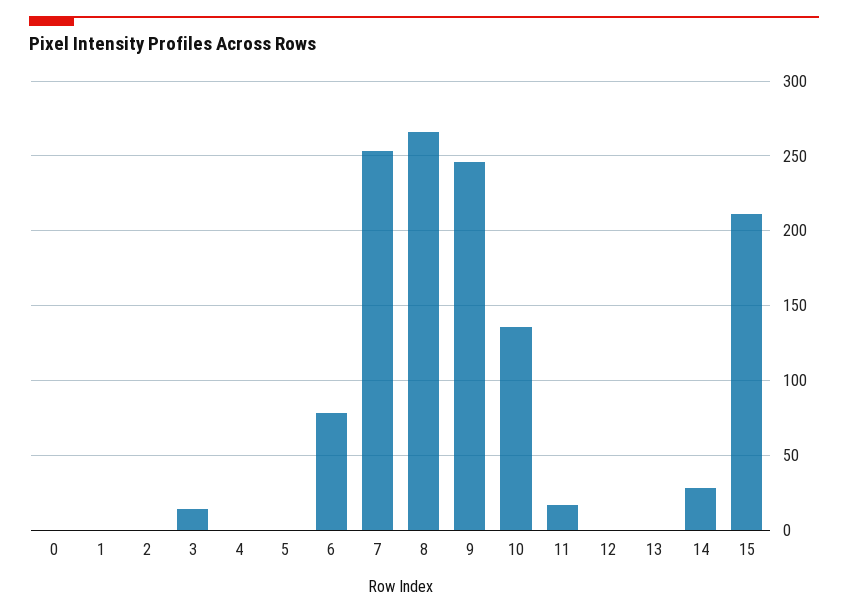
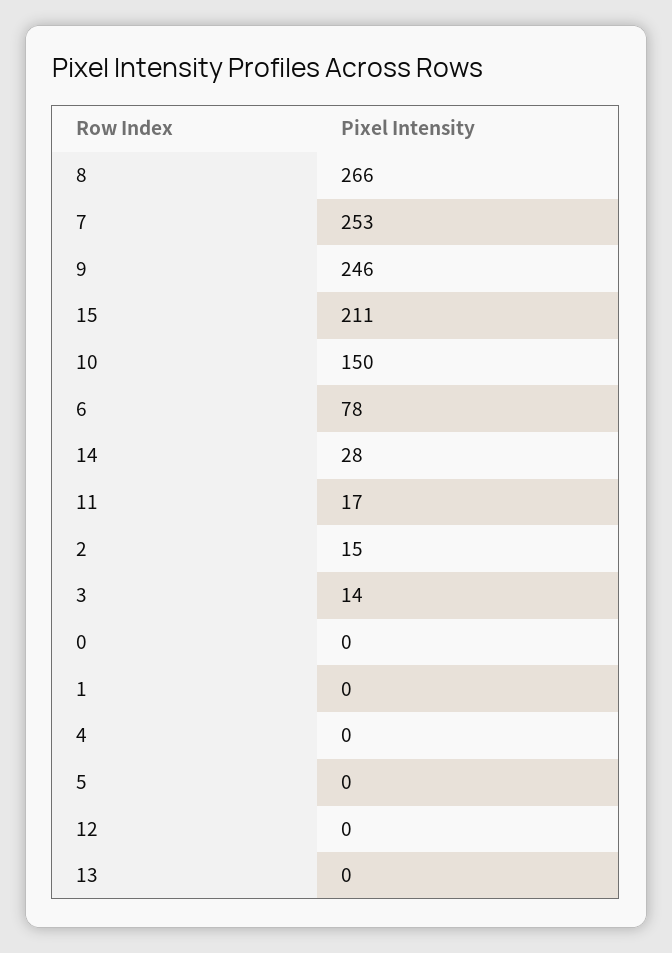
2: 0 -> 15
10: 135 -> 150

